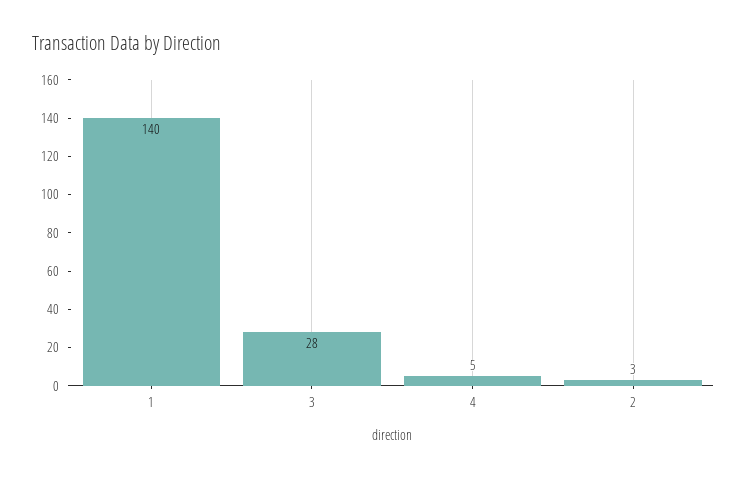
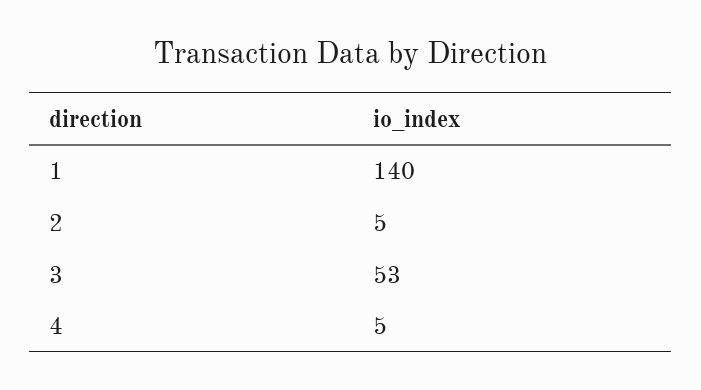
3: 28 -> 53
2: 3 -> 5

